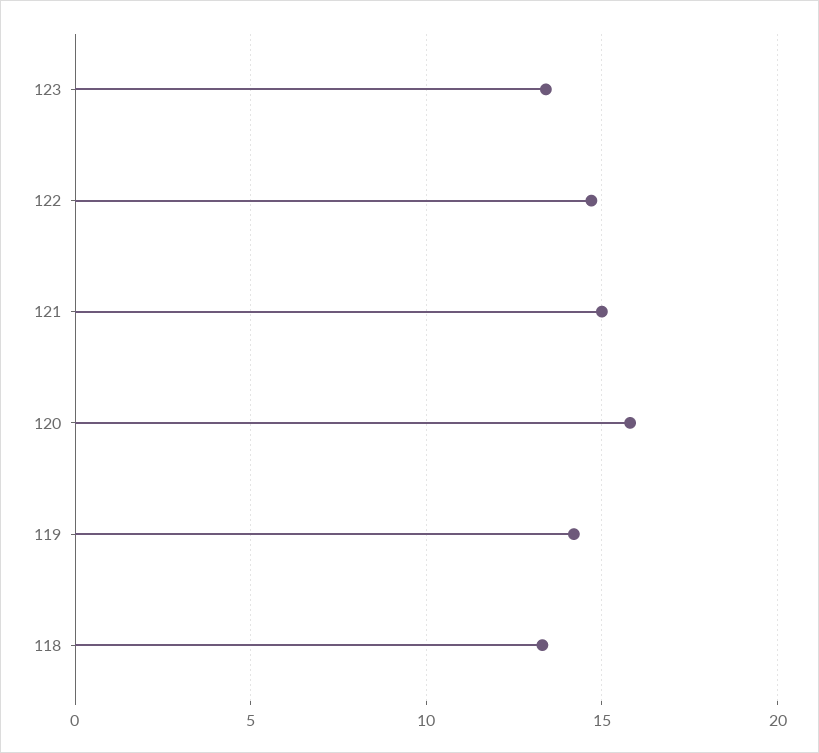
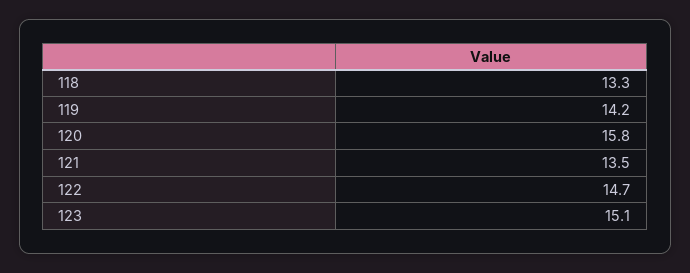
123: 13.5 -> 15.1
121: 15 -> 13.5

